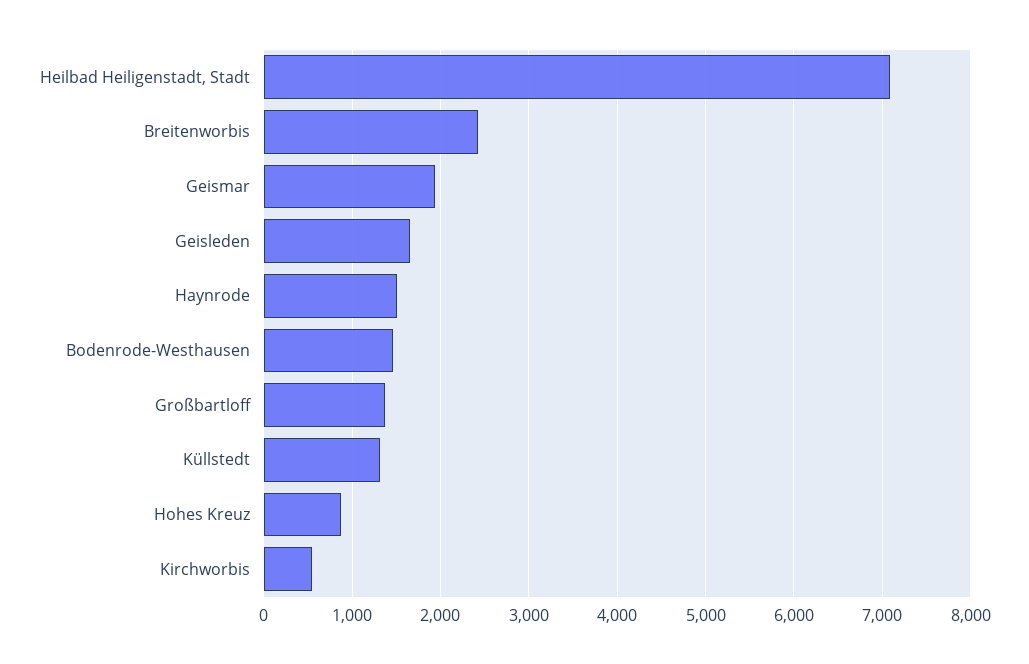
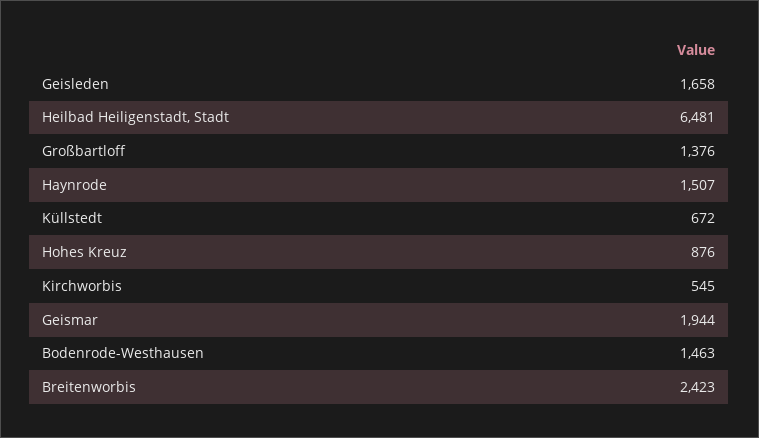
Heilbad Heiligenstadt, Stadt: 7100 -> 6481
Küllstedt: 1300 -> 672

